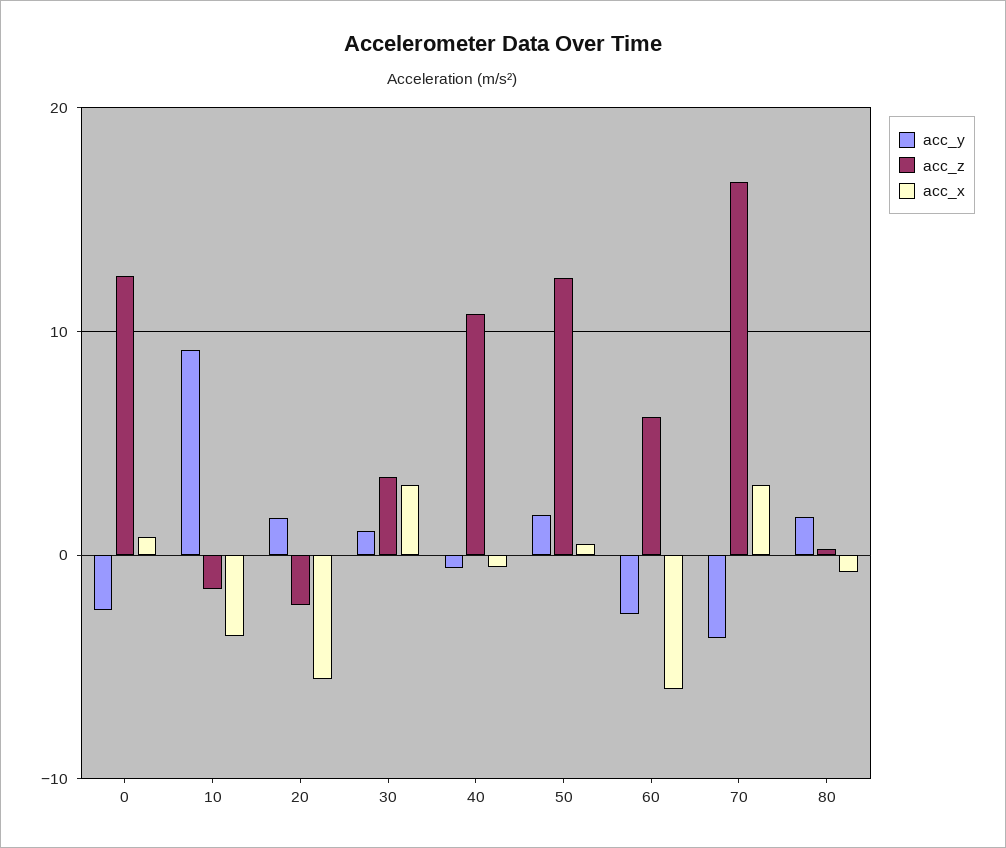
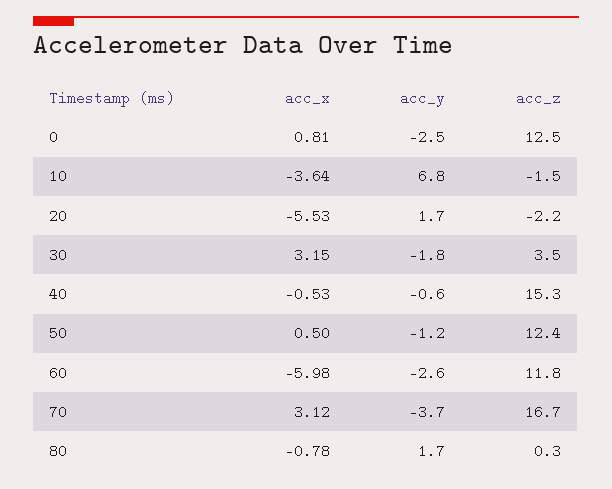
acc_y, 10: 9 -> 6.8
acc_y, 30: 1 -> -1.8
acc_z, 40: 11 -> 15.3
acc_y, 50: 2 -> -1.2
acc_z, 60: 6 -> 11.8

